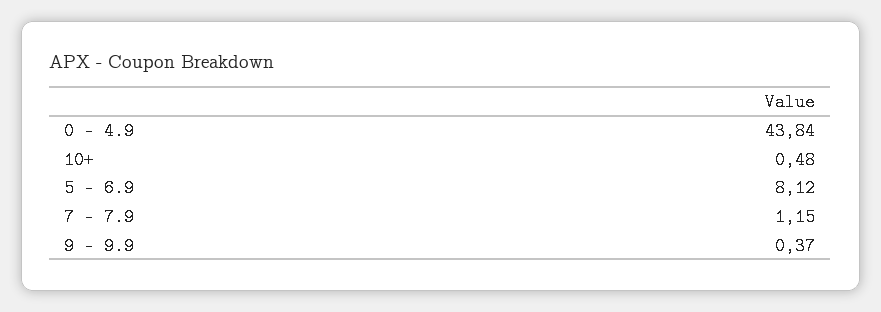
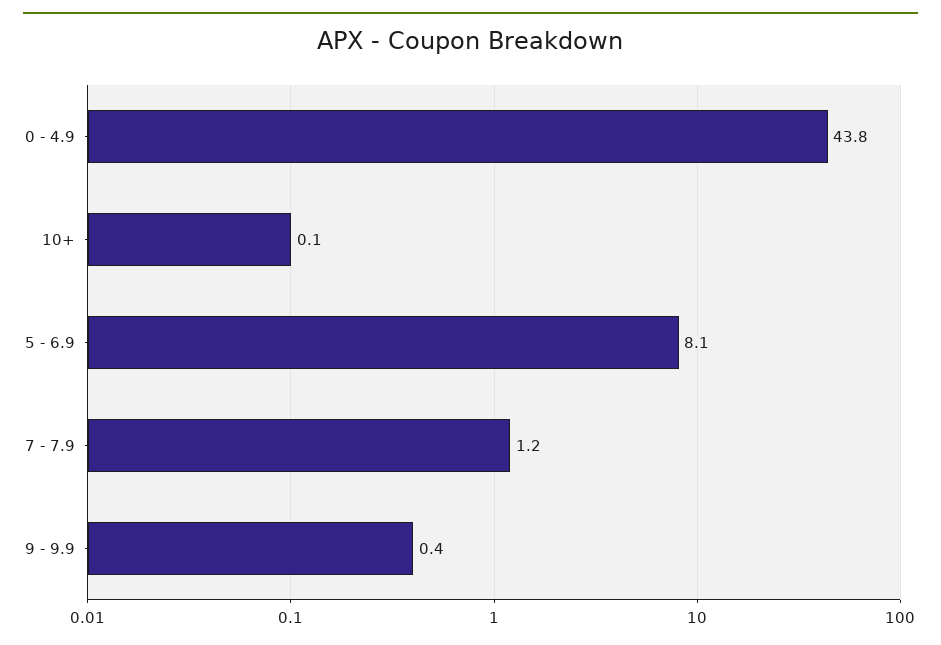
10+: 0.48 -> 0.1

